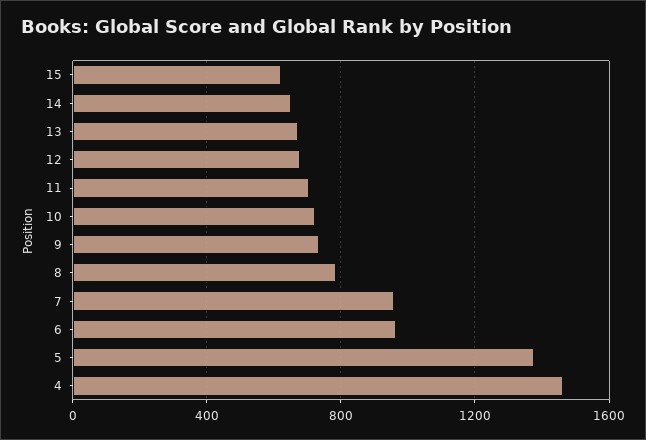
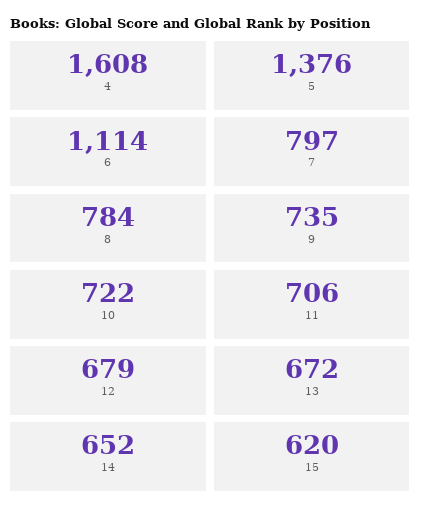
7: 950 -> 797
6: 950 -> 1114
4: 1450 -> 1608

